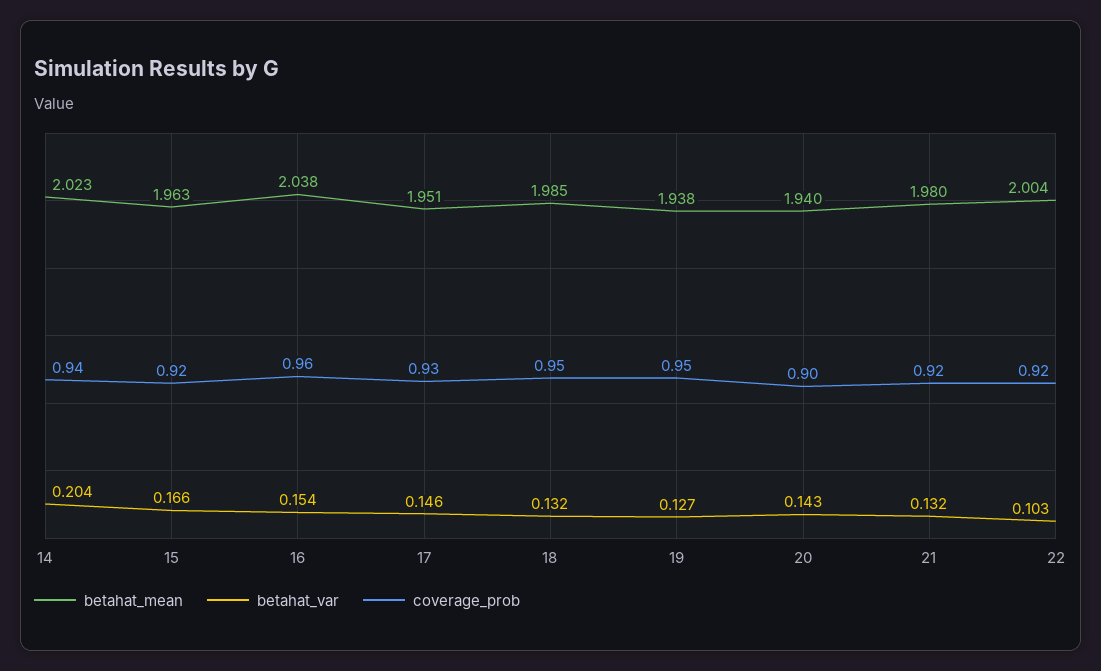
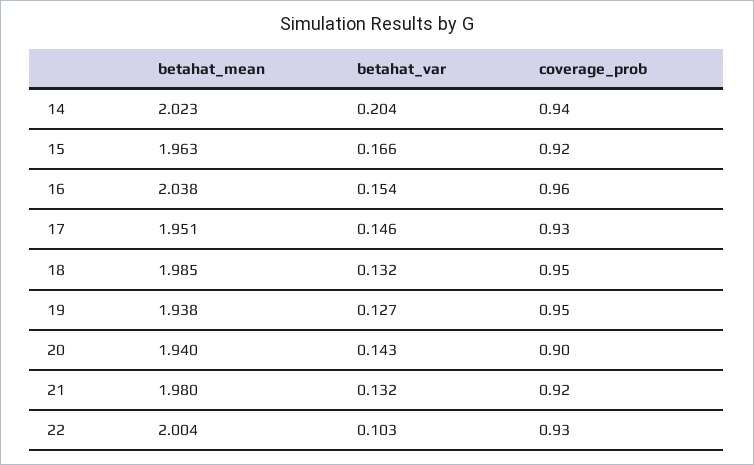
coverage_prob, 22: 0.92 -> 0.93

